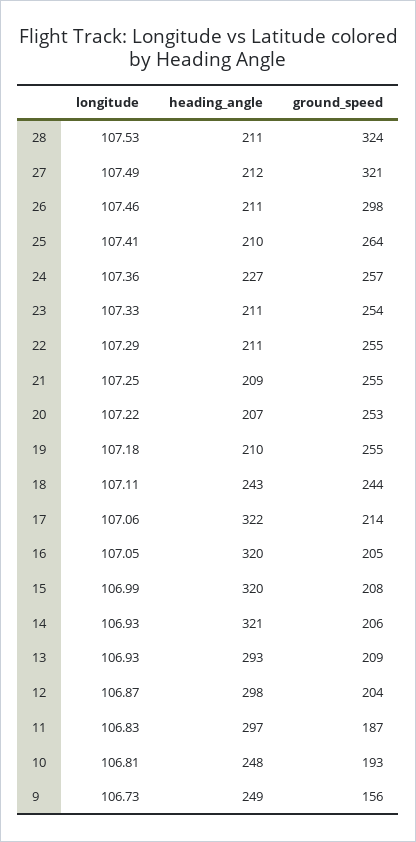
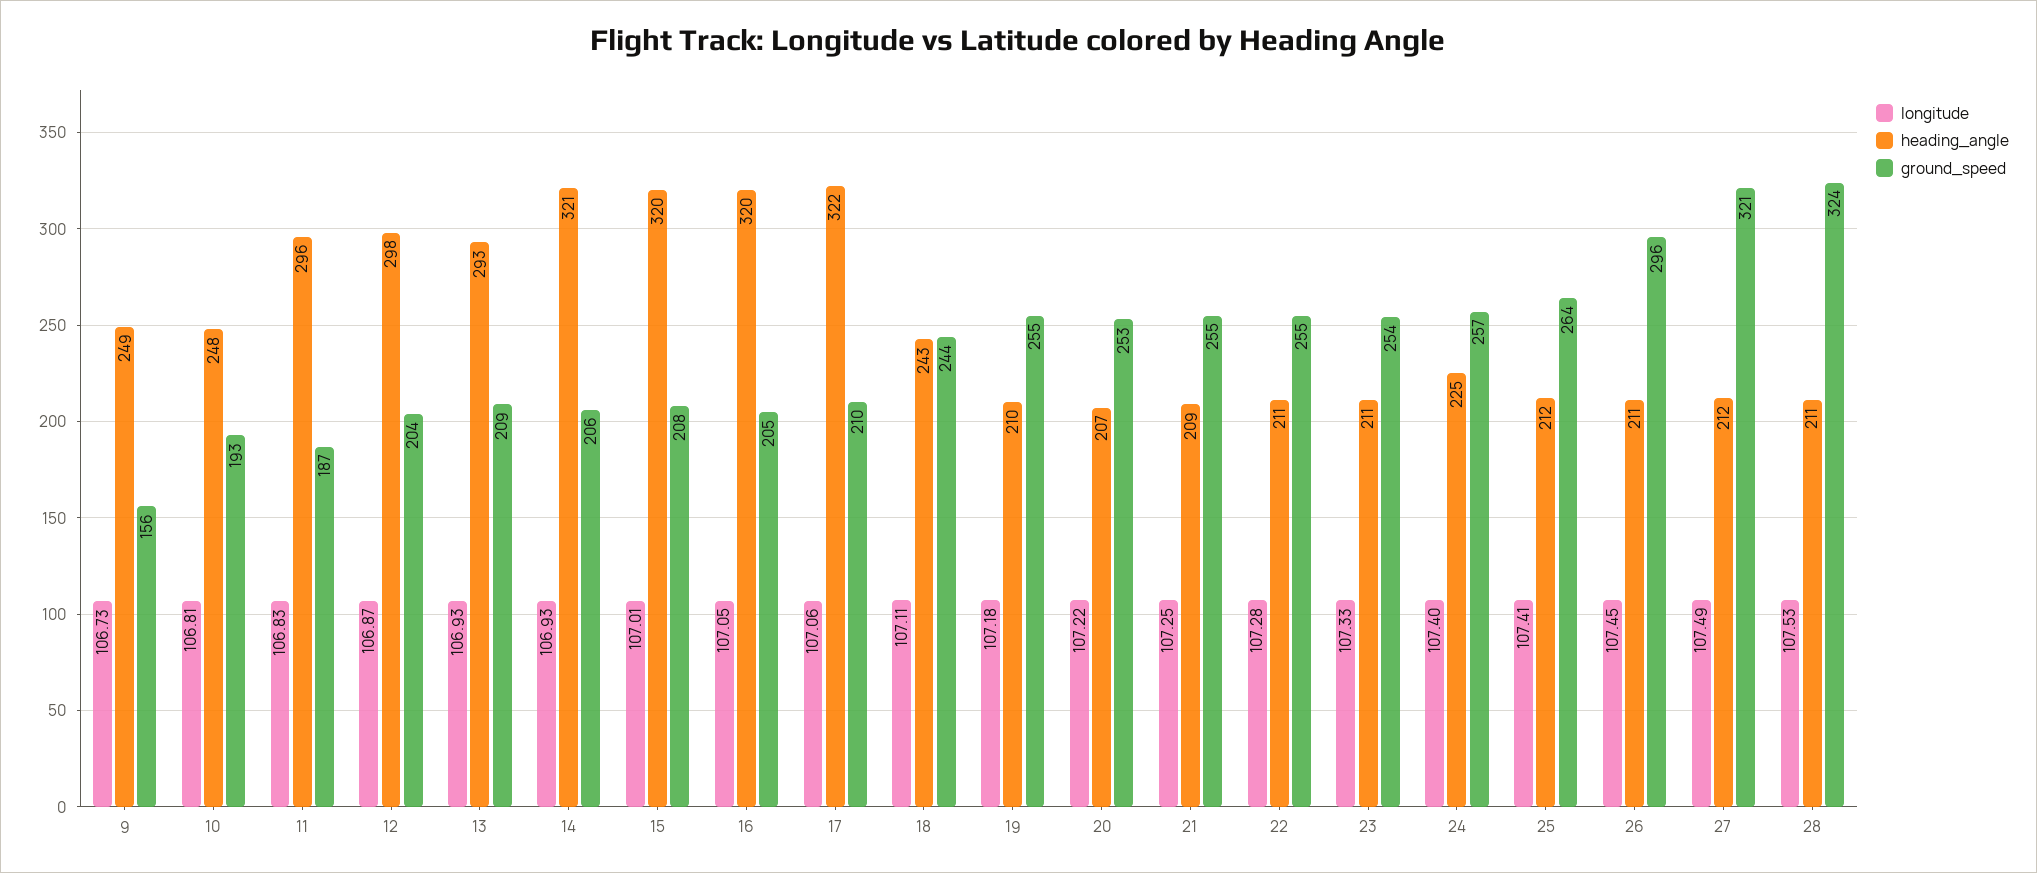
longitude, 26: 107.46 -> 107.45
ground_speed, 26: 298 -> 296
heading_angle, 25: 210 -> 212
longitude, 24: 107.36 -> 107.4
heading_angle, 24: 227 -> 225
longitude, 22: 107.29 -> 107.28
ground_speed, 17: 214 -> 210
longitude, 15: 106.99 -> 107.01
heading_angle, 11: 297 -> 296

